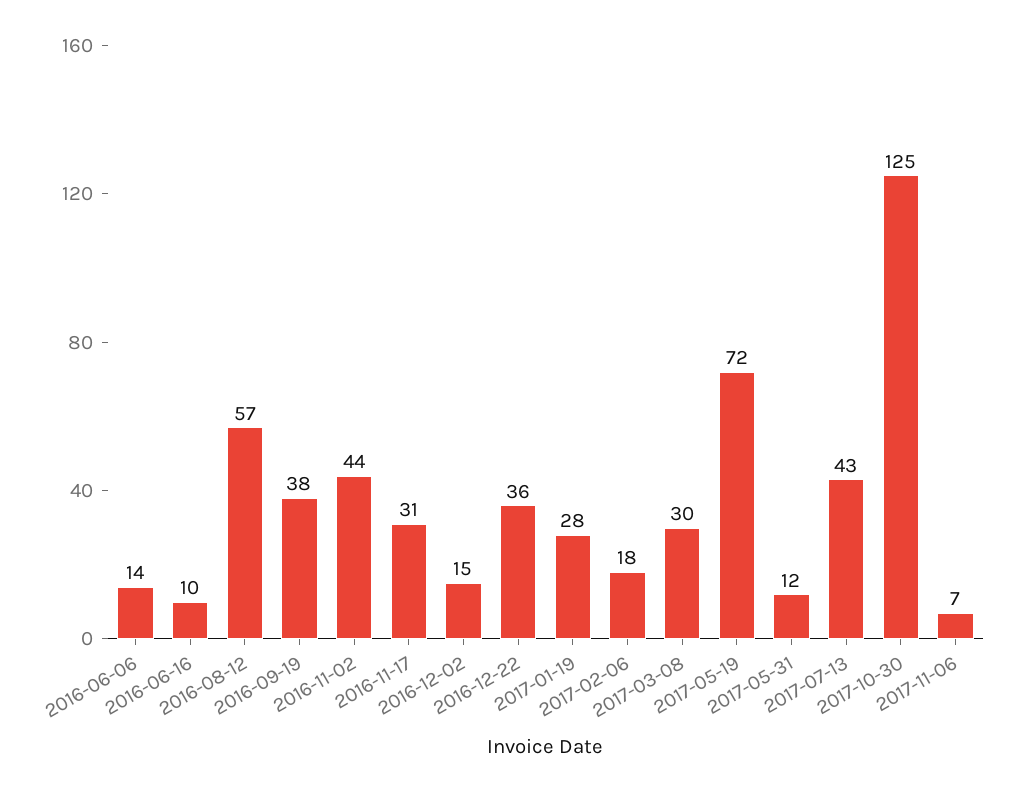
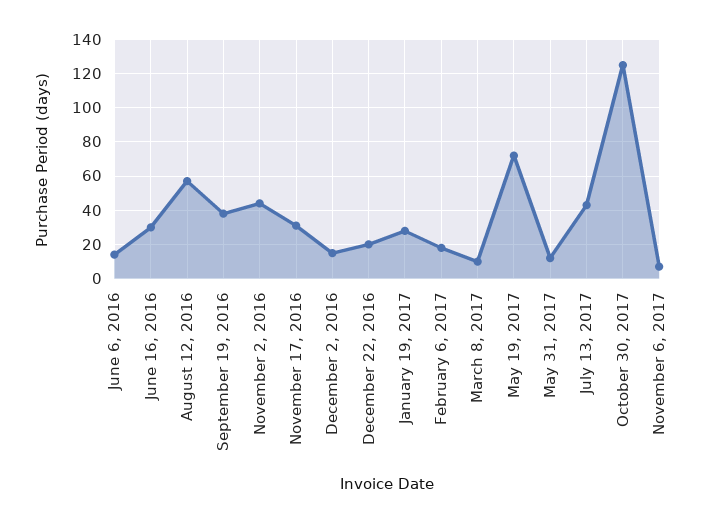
2016-06-16: 10 -> 30
2016-12-22: 36 -> 20
2017-03-08: 30 -> 10

